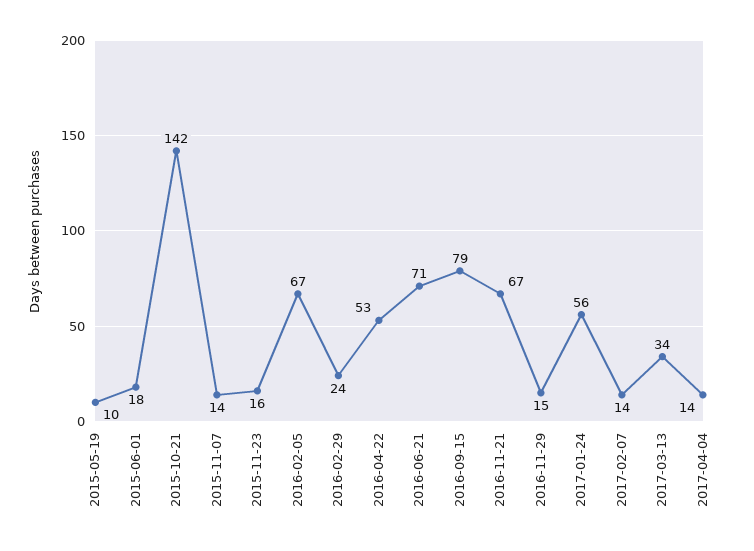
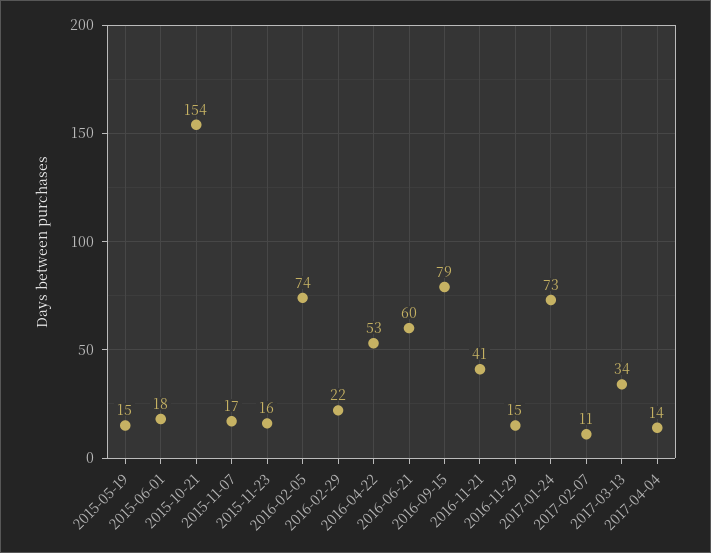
2015-05-19: 10 -> 15
2015-10-21: 142 -> 154
2015-11-07: 14 -> 17
2016-02-05: 67 -> 74
2016-02-29: 24 -> 22
2016-06-21: 71 -> 60
2016-11-21: 67 -> 41
2017-01-24: 56 -> 73
2017-02-07: 14 -> 11

